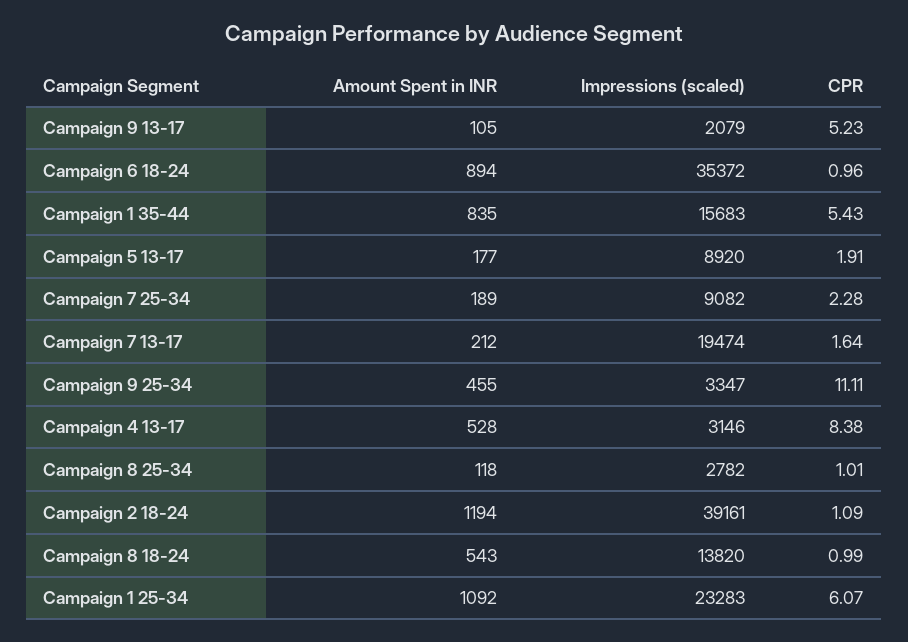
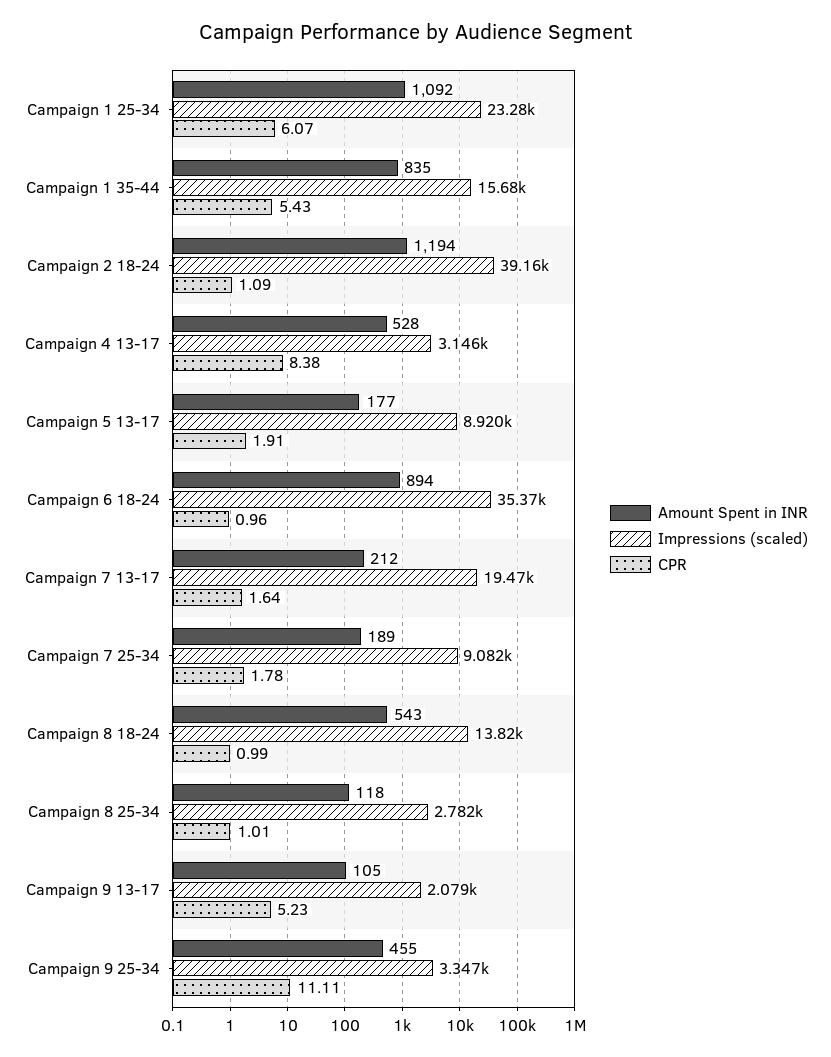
CPR, Campaign 7 25-34: 2.28 -> 1.78

